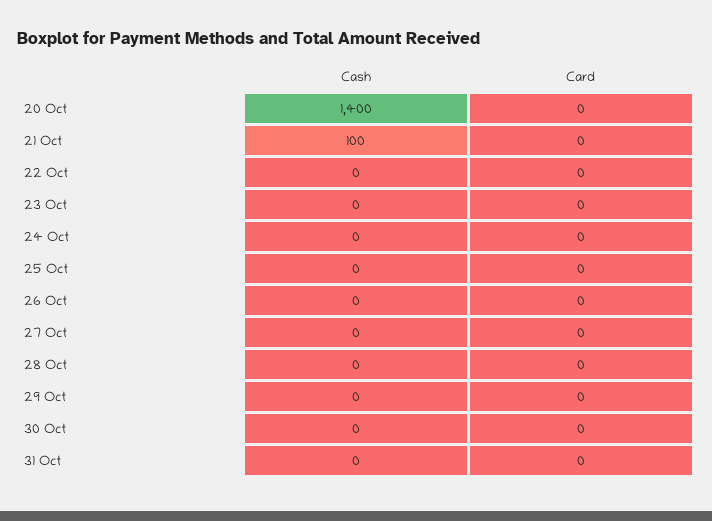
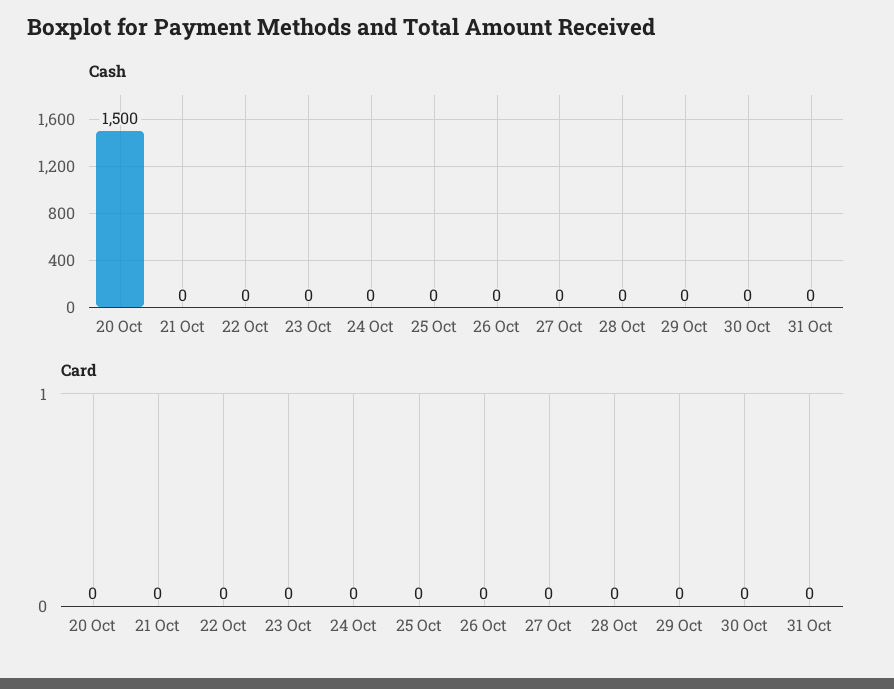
Cash, 20 Oct: 1400 -> 1500
Cash, 21 Oct: 100 -> 0

